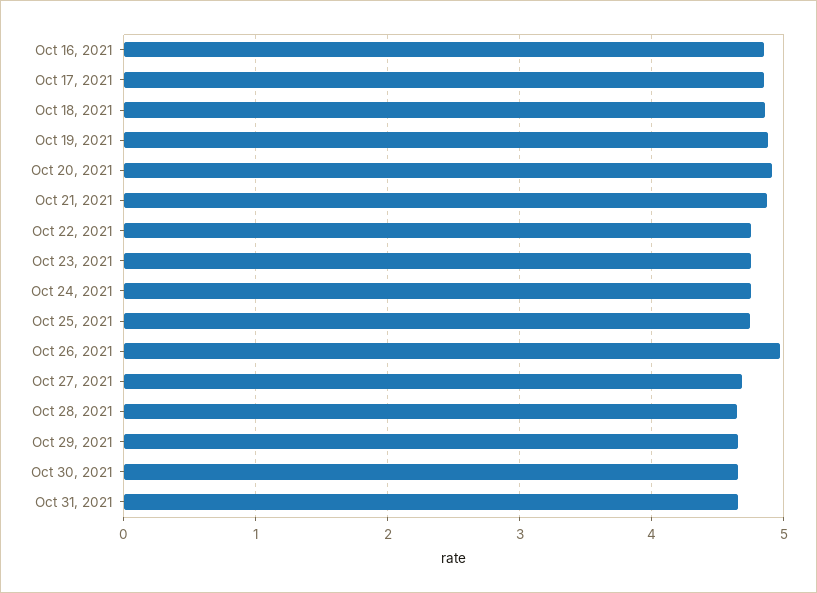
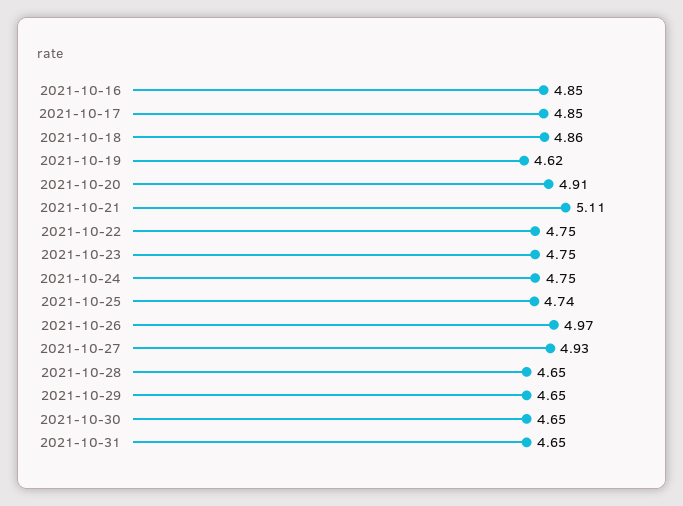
Oct 19, 2021: 4.9 -> 4.62
Oct 21, 2021: 4.9 -> 5.11
Oct 27, 2021: 4.7 -> 4.93

